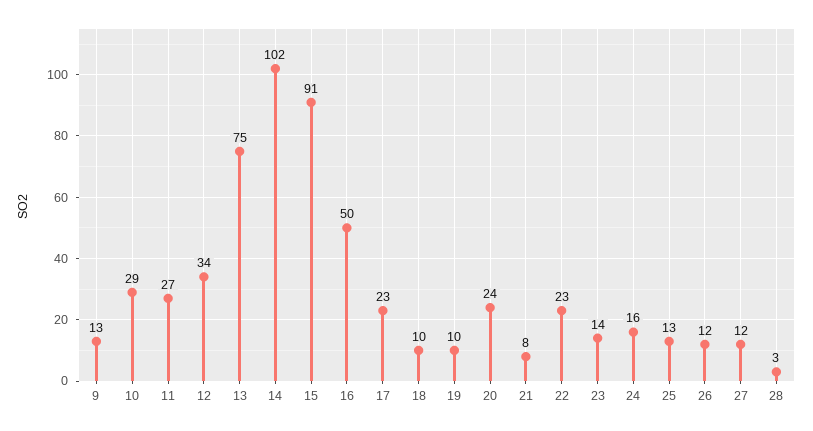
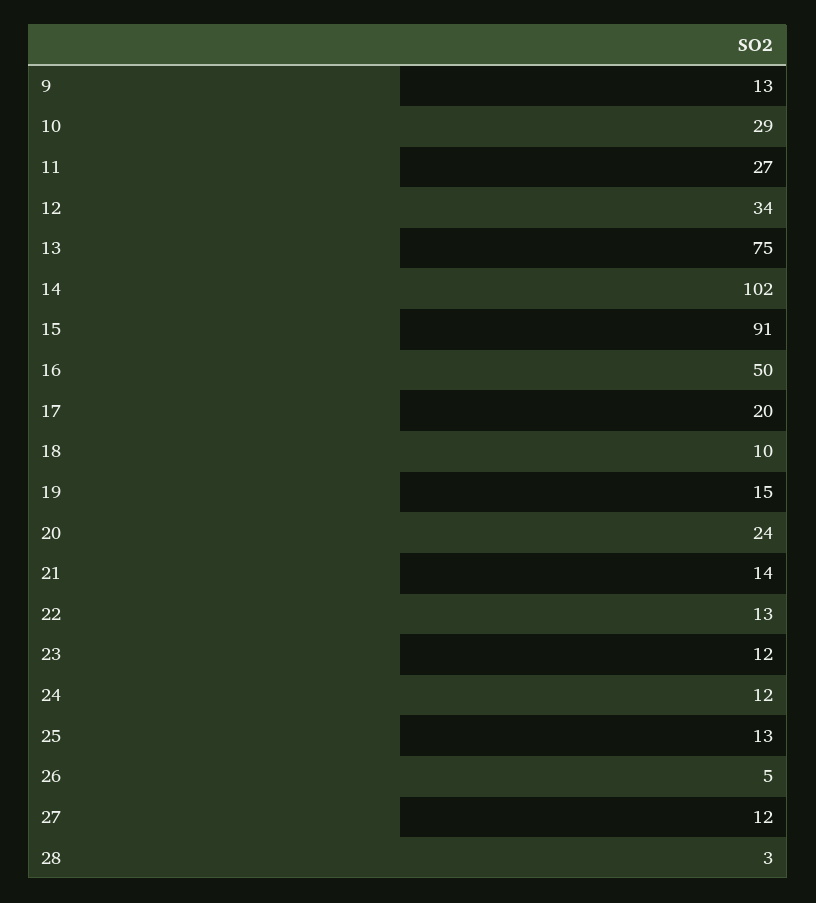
17: 23 -> 20
19: 10 -> 15
21: 8 -> 14
22: 23 -> 13
23: 14 -> 12
24: 16 -> 12
26: 12 -> 5

